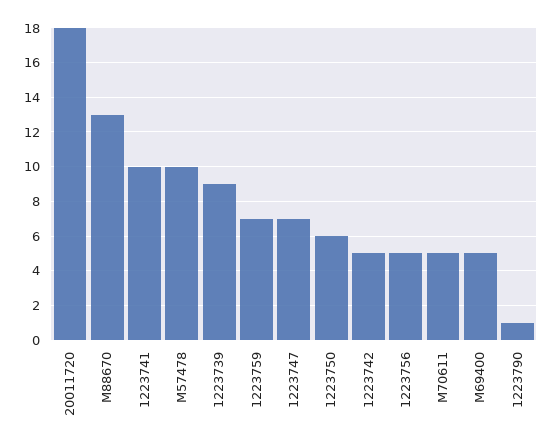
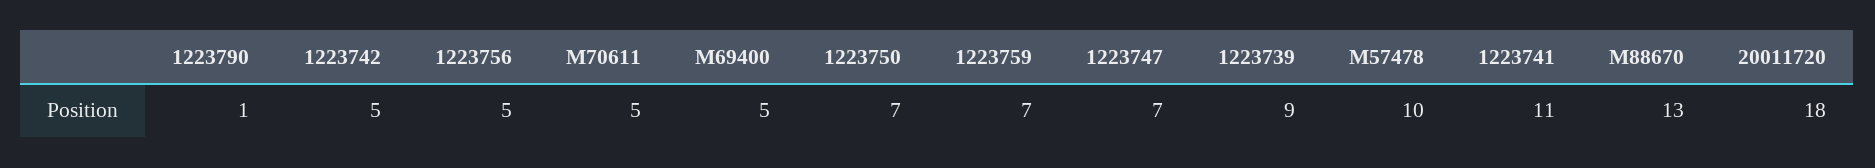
1223741: 10 -> 11
1223750: 6 -> 7

